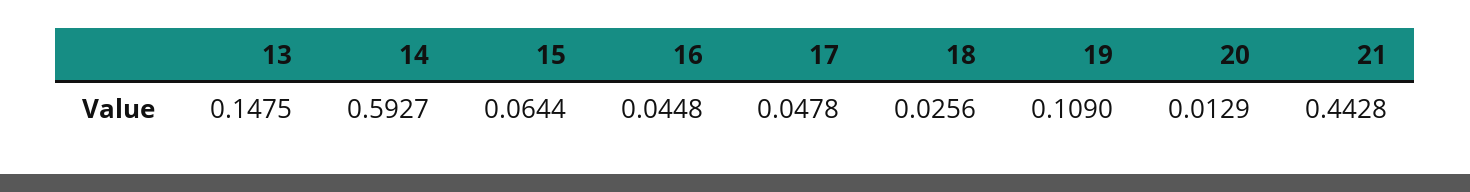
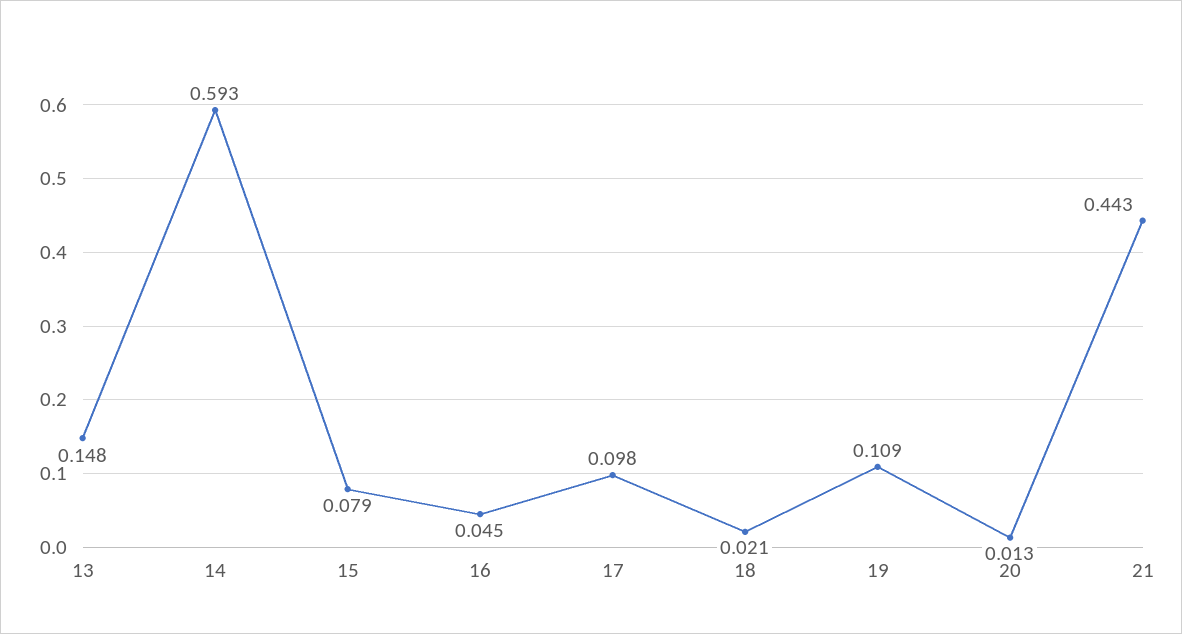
15: 0.0644 -> 0.079
17: 0.0478 -> 0.098
18: 0.0256 -> 0.021

